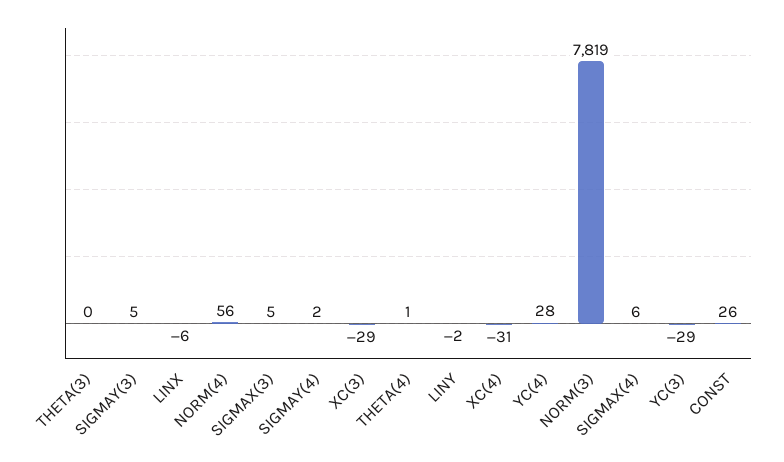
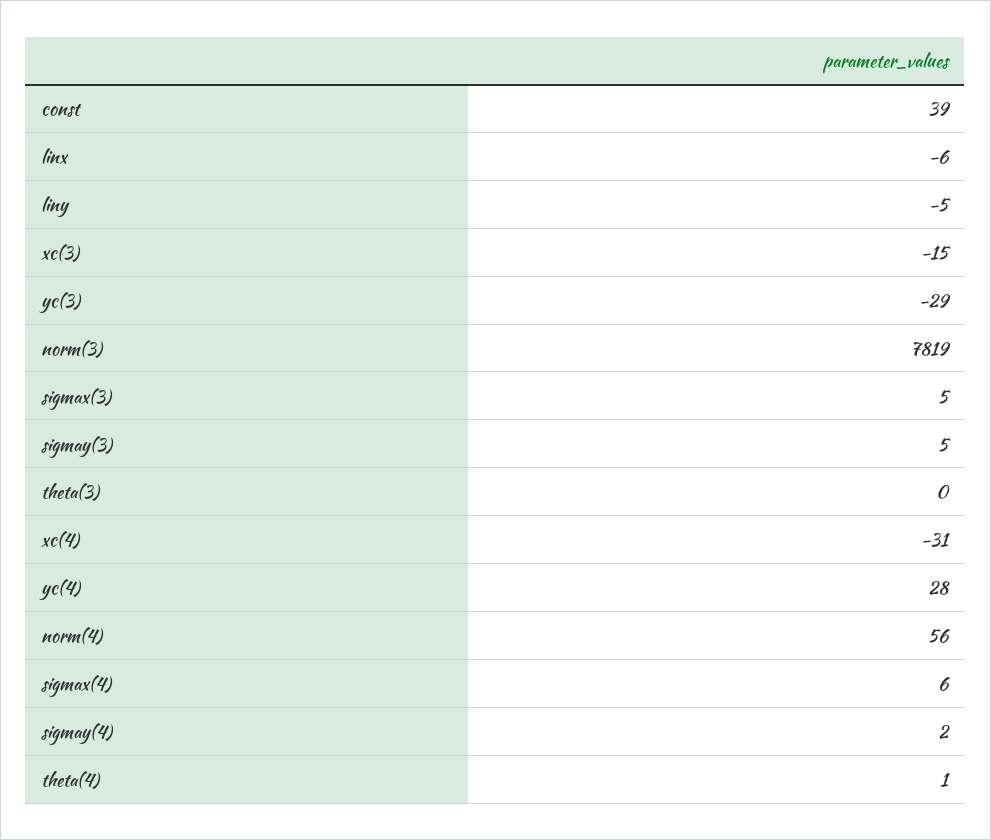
XC(3): -29 -> -15
LINY: -2 -> -5
CONST: 26 -> 39

